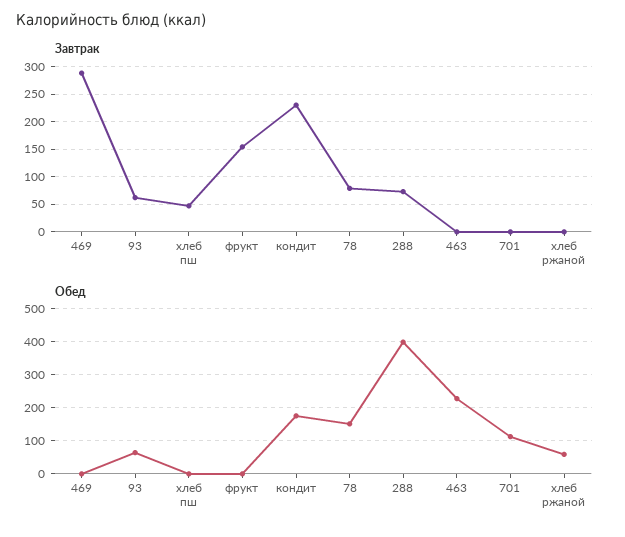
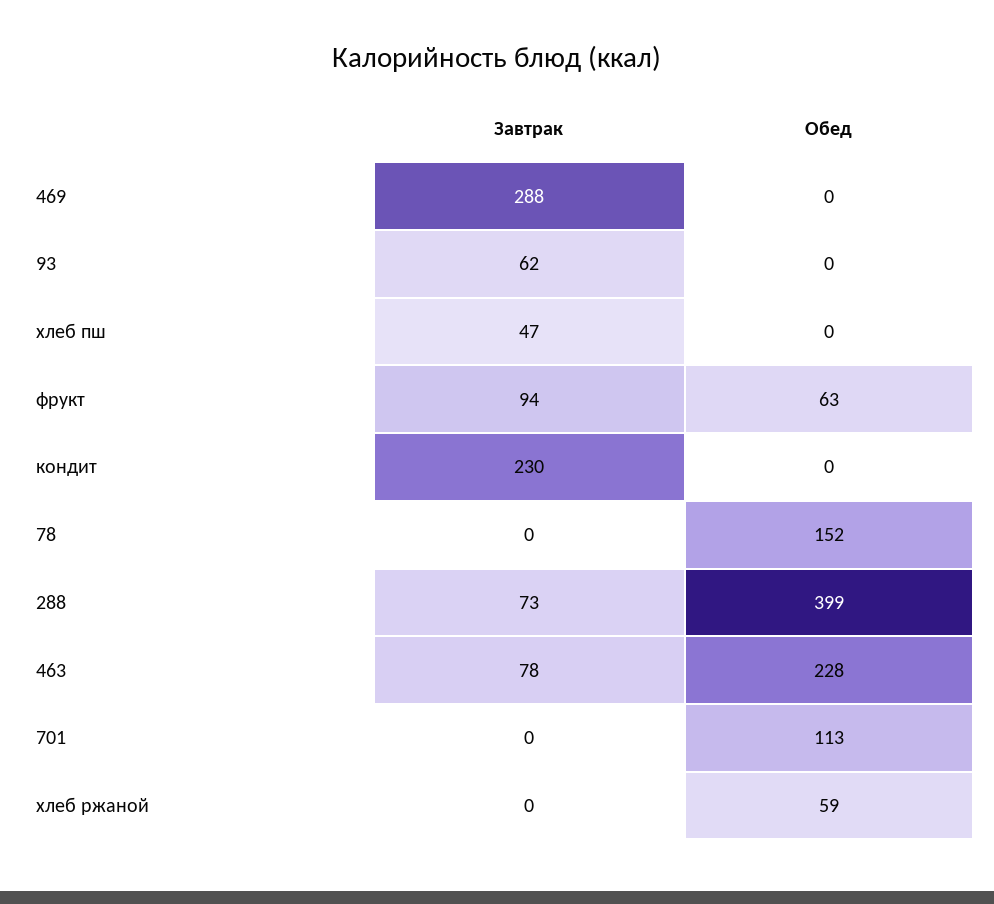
Завтрак, фрукт: 150 -> 94
Завтрак, 78: 75 -> 0
Завтрак, 463: 0 -> 78
Обед, 93: 60 -> 0
Обед, фрукт: 0 -> 63
Обед, кондит: 180 -> 0

